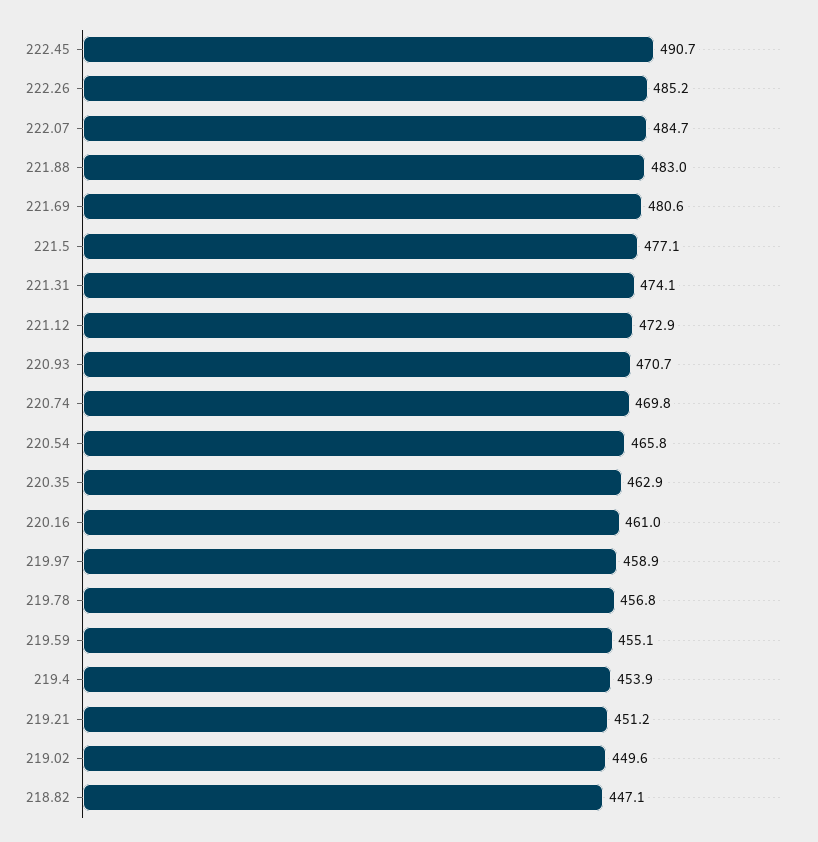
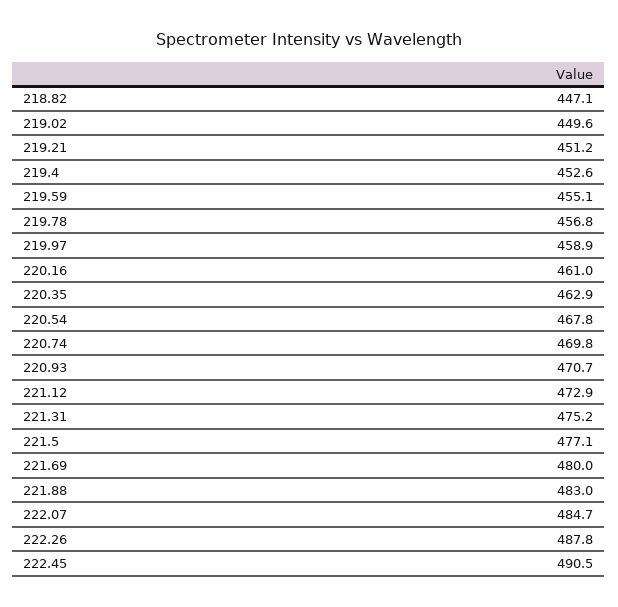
222.45: 490.7 -> 490.5
222.26: 485.2 -> 487.8
221.69: 480.6 -> 480
221.31: 474.1 -> 475.2
220.54: 465.8 -> 467.8
219.4: 453.9 -> 452.6

